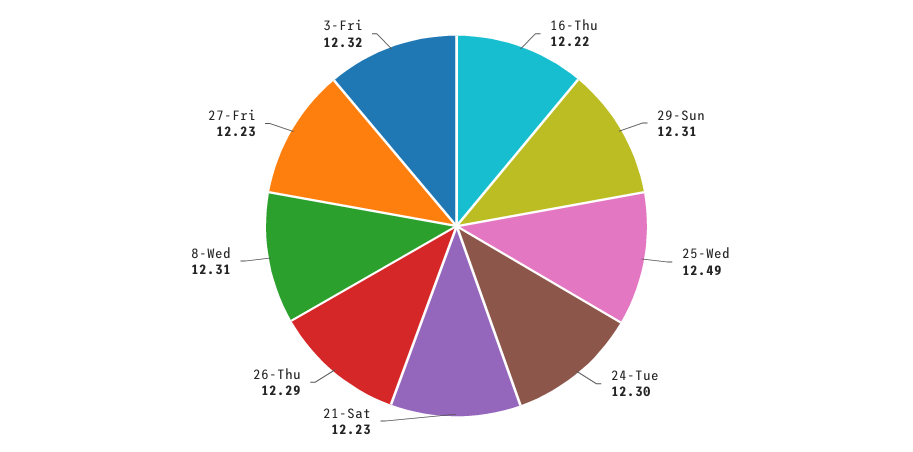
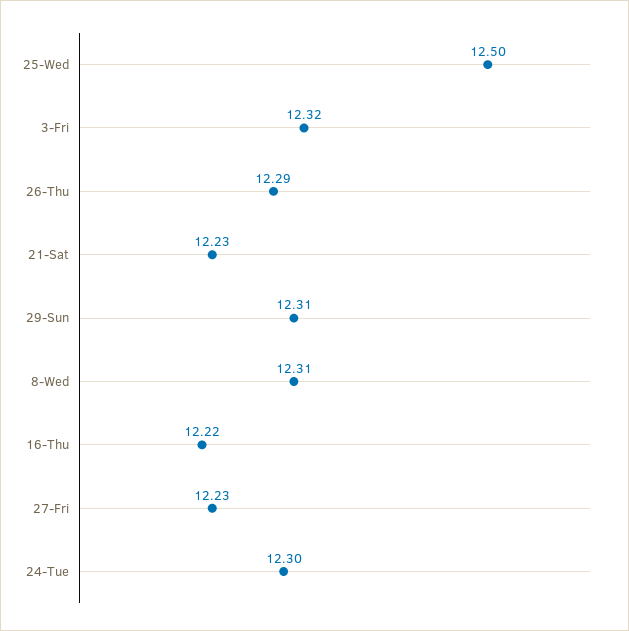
25-Wed: 12.49 -> 12.5

